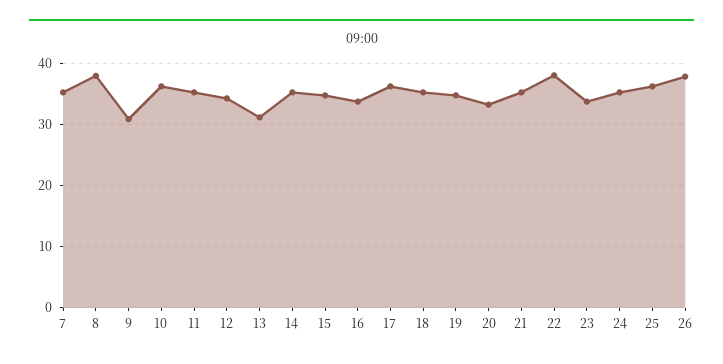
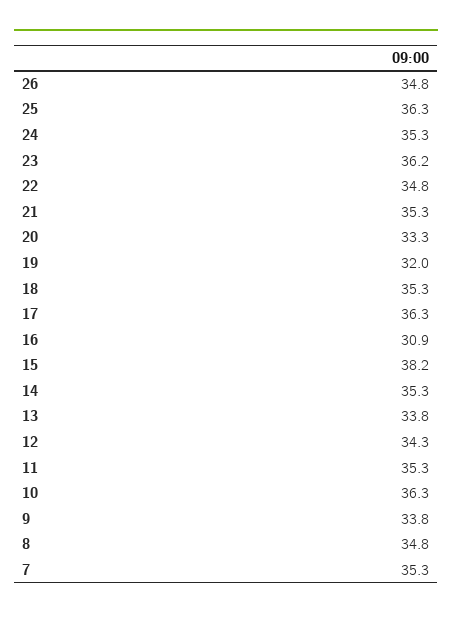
8: 38 -> 34.8
9: 31 -> 33.8
13: 31 -> 33.8
15: 35 -> 38.2
16: 34 -> 30.9
19: 35 -> 32
22: 38 -> 34.8
23: 34 -> 36.2
26: 38 -> 34.8

